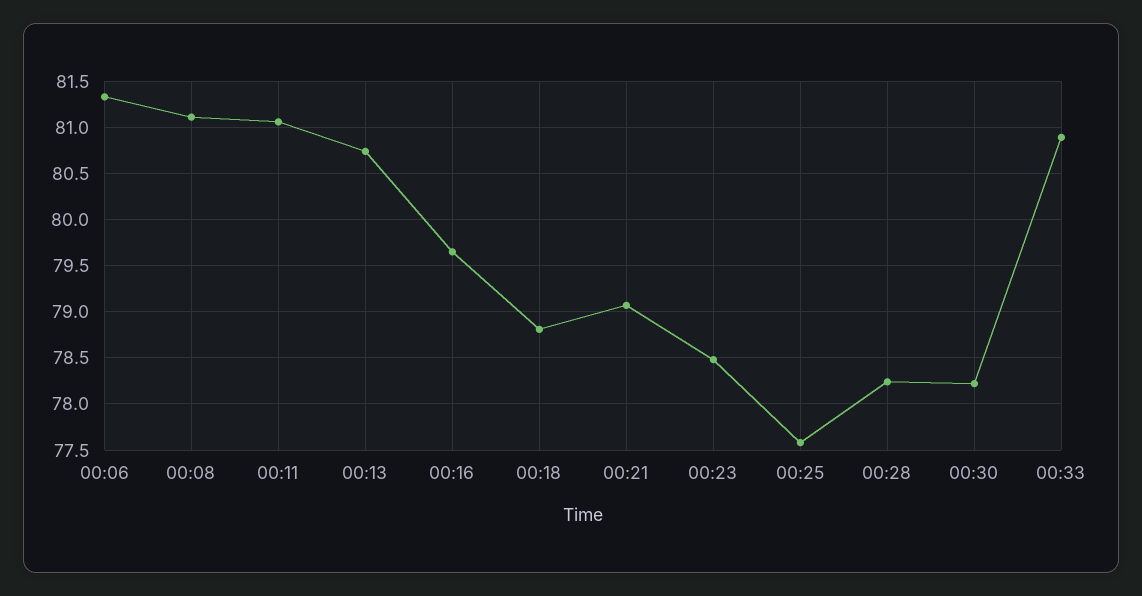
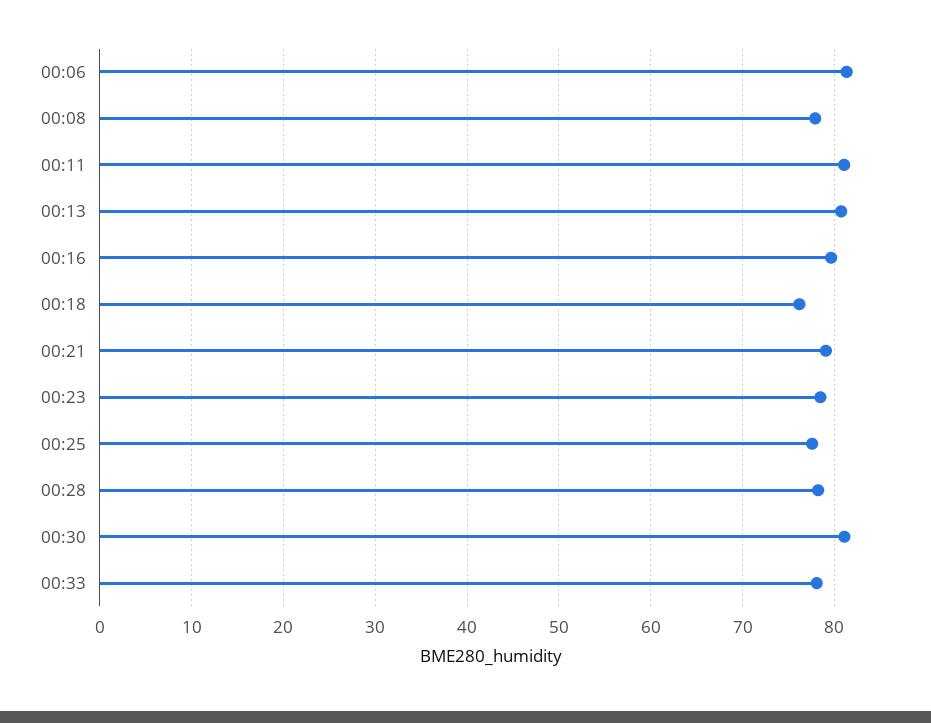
00:08: 81.1 -> 78
00:18: 78.8 -> 76
00:30: 78.2 -> 81
00:33: 80.9 -> 78

